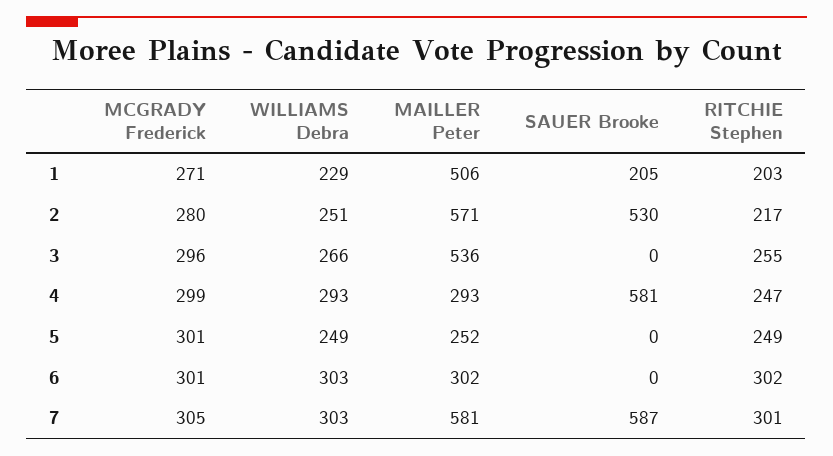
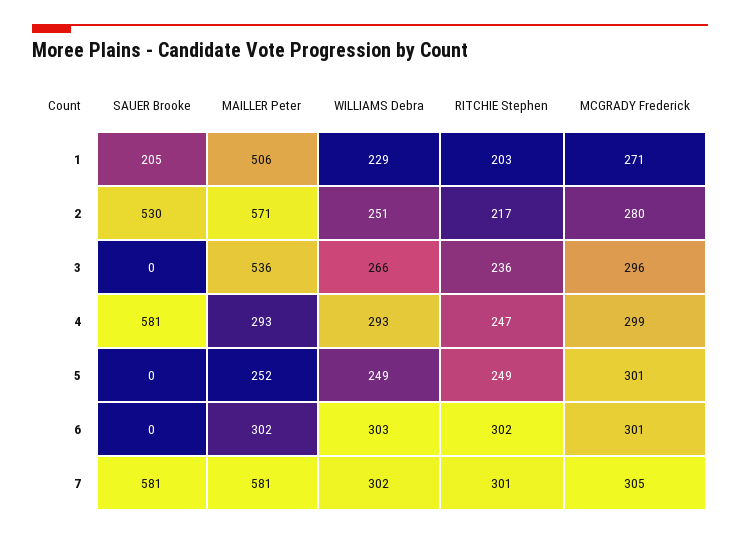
RITCHIE Stephen, 3: 255 -> 236
WILLIAMS Debra, 7: 303 -> 302
SAUER Brooke, 7: 587 -> 581

